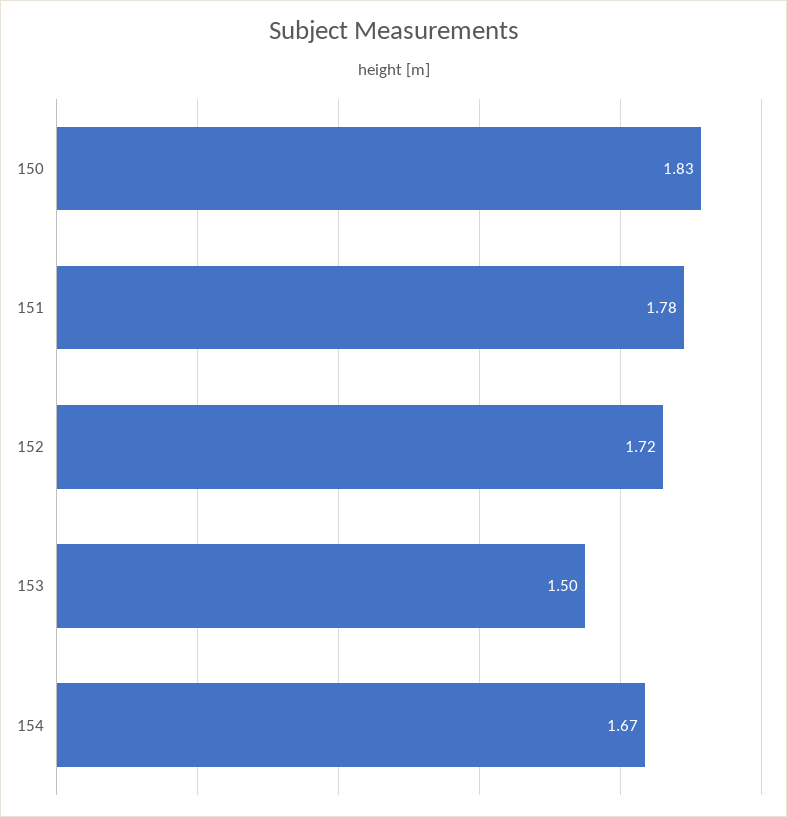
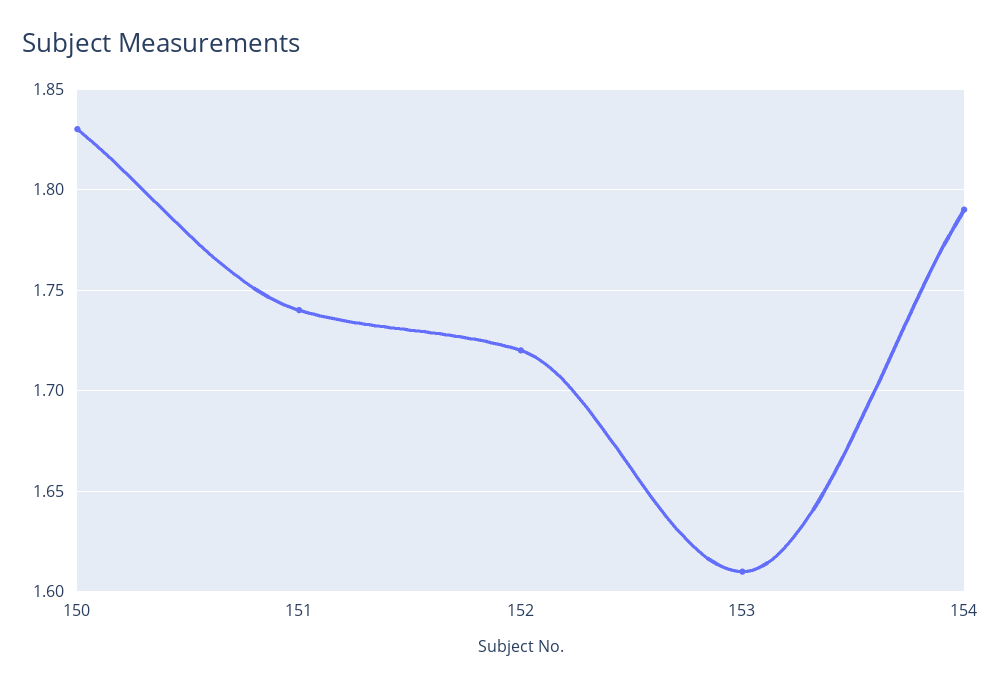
151: 1.78 -> 1.74
153: 1.5 -> 1.61
154: 1.67 -> 1.79

